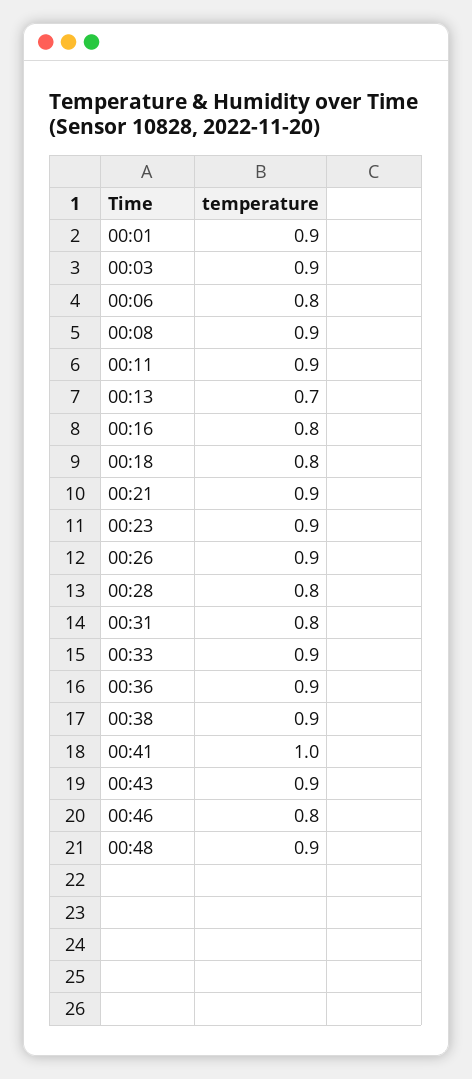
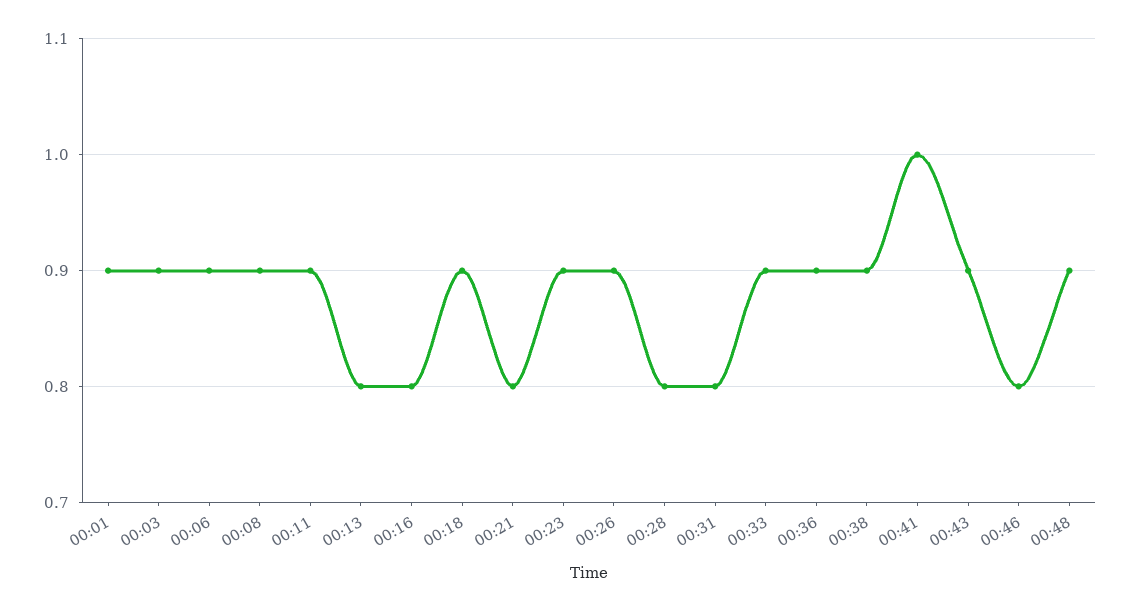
00:06: 0.8 -> 0.9
00:13: 0.7 -> 0.8
00:18: 0.8 -> 0.9
00:21: 0.9 -> 0.8

